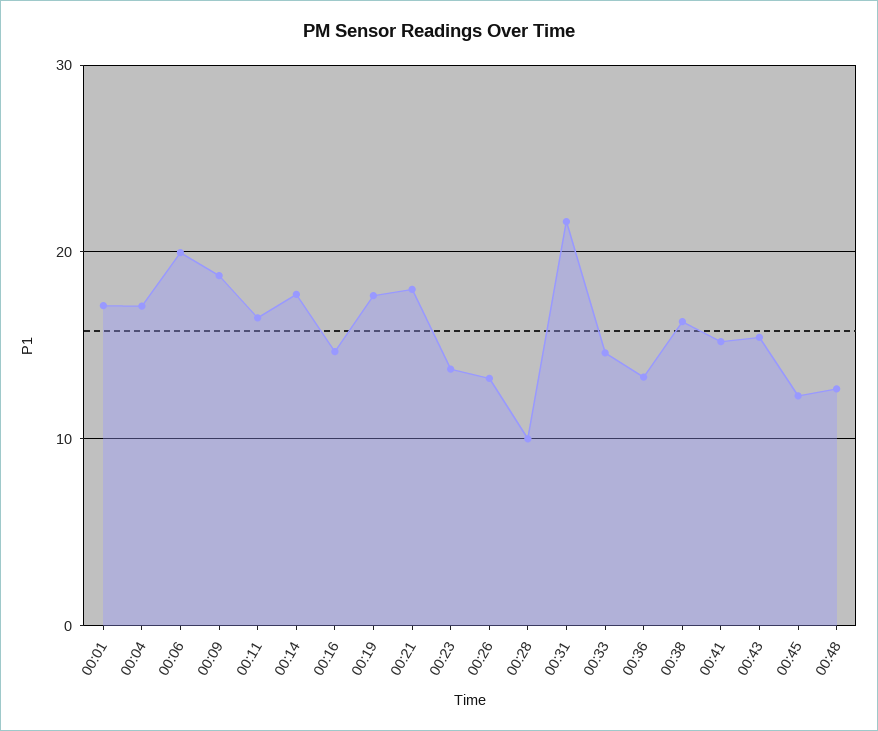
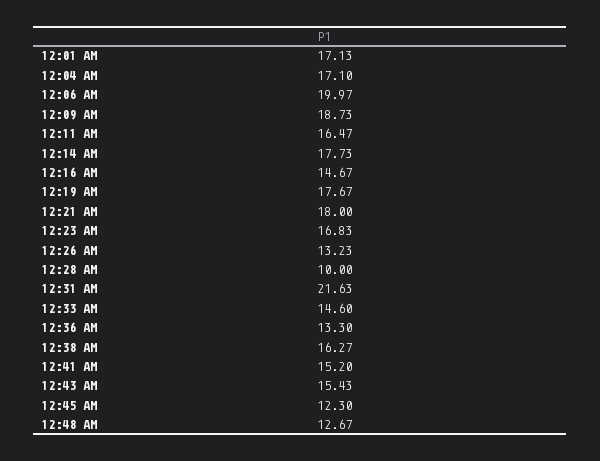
00:23: 14 -> 16.83

